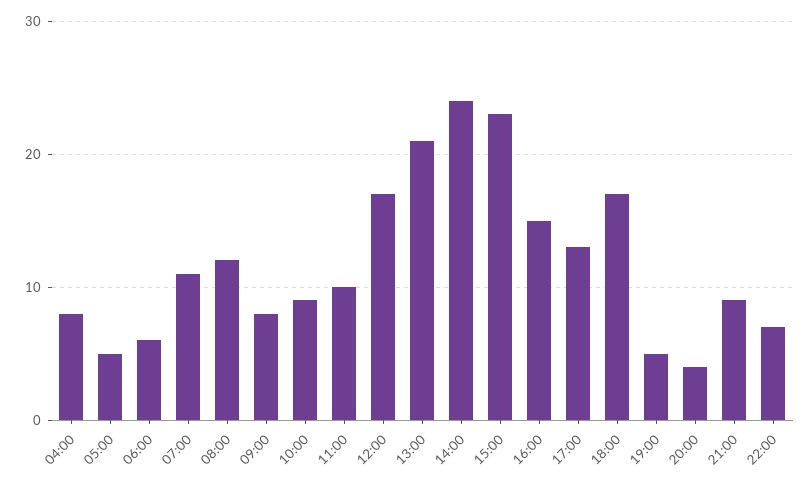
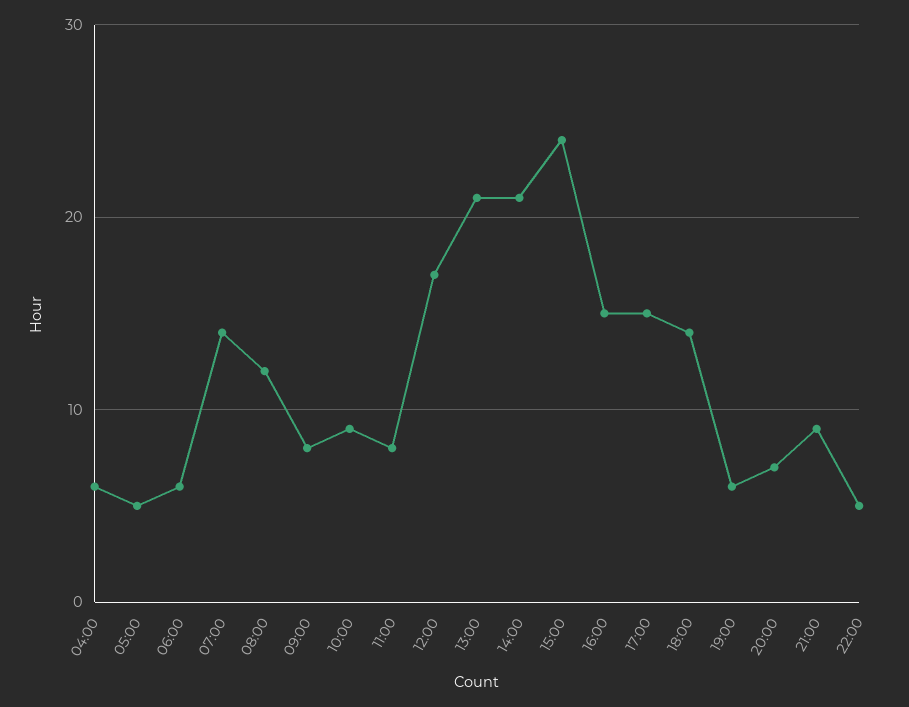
04:00: 8 -> 6
07:00: 11 -> 14
11:00: 10 -> 8
14:00: 24 -> 21
15:00: 23 -> 24
17:00: 13 -> 15
18:00: 17 -> 14
19:00: 5 -> 6
20:00: 4 -> 7
22:00: 7 -> 5

